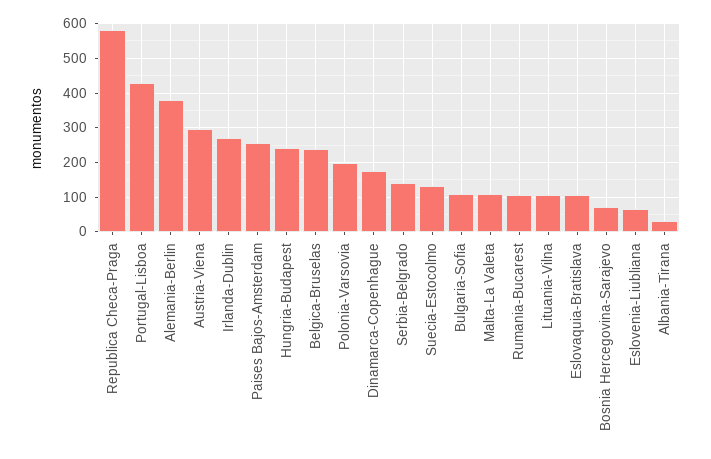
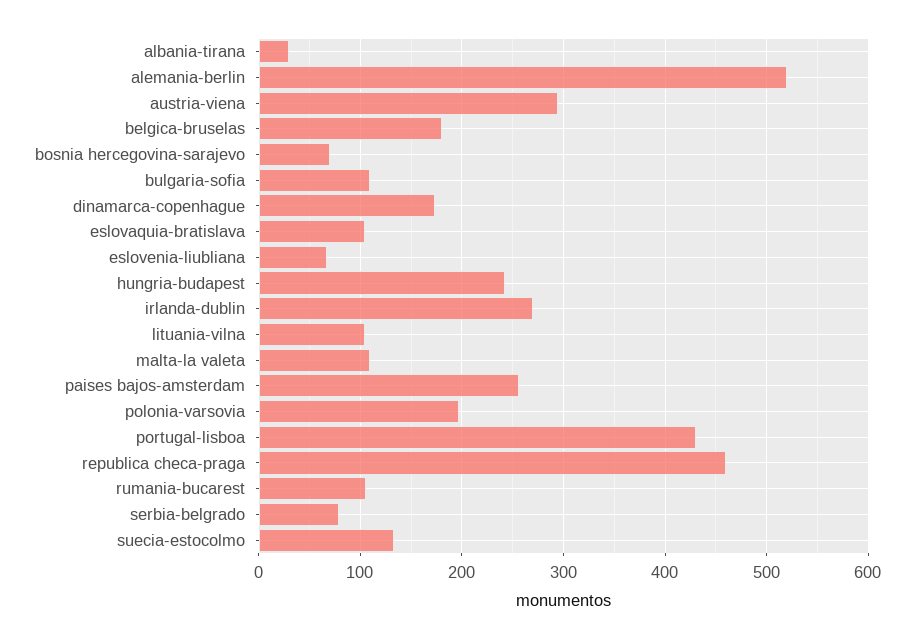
Republica Checa-Praga: 580 -> 460
Alemania-Berlin: 380 -> 520
Belgica-Bruselas: 240 -> 180
Serbia-Belgrado: 140 -> 80

